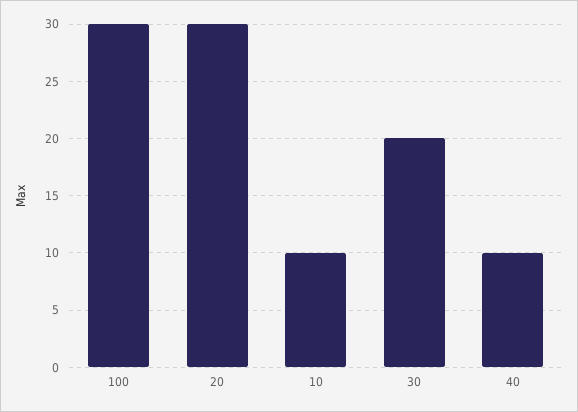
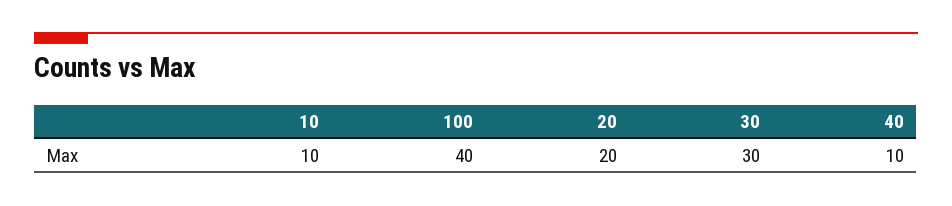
100: 30 -> 40
20: 30 -> 20
30: 20 -> 30

